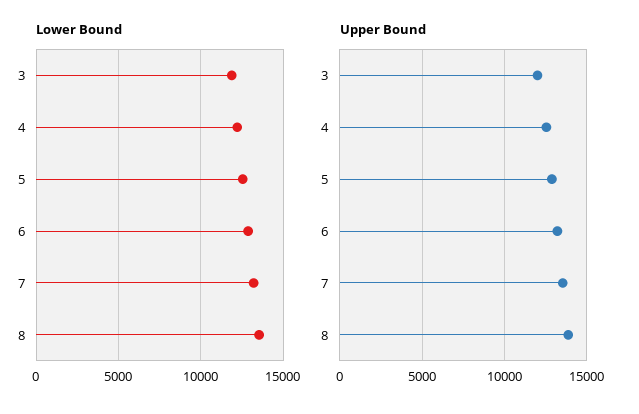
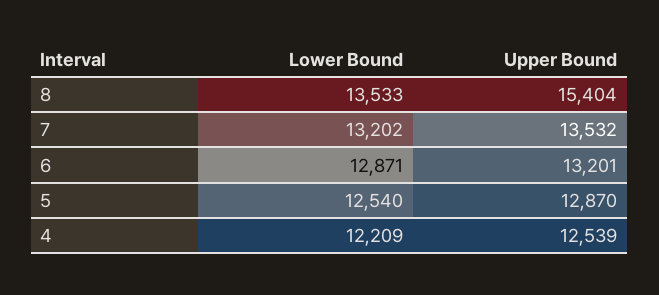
Lower Bound, 3: 12000 -> none
Upper Bound, 3: 12000 -> none
Upper Bound, 8: 14000 -> 15404

